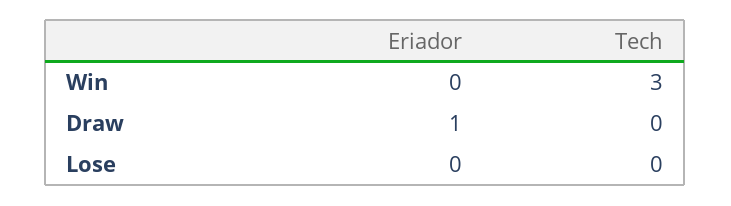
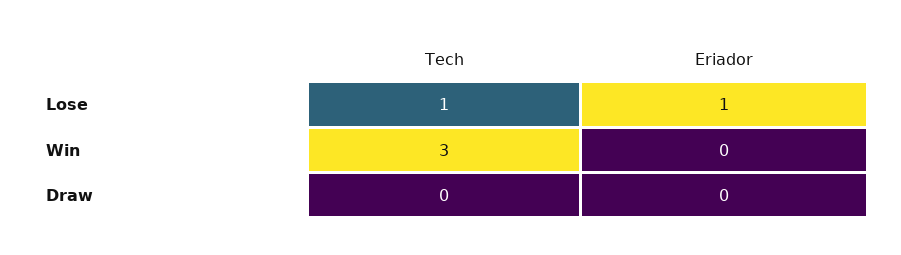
Eriador, Draw: 1 -> 0
Eriador, Lose: 0 -> 1
Tech, Lose: 0 -> 1

